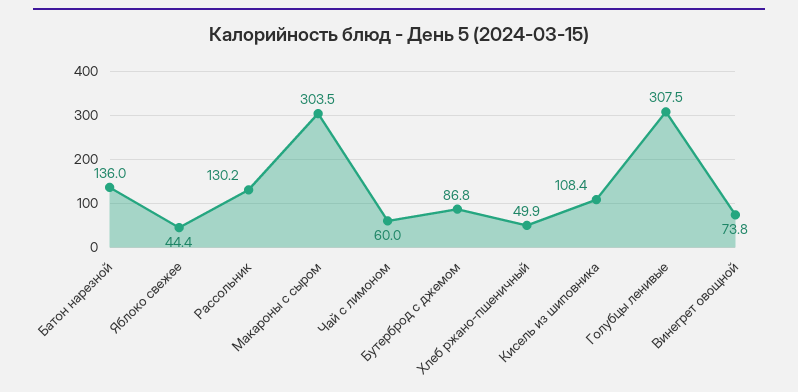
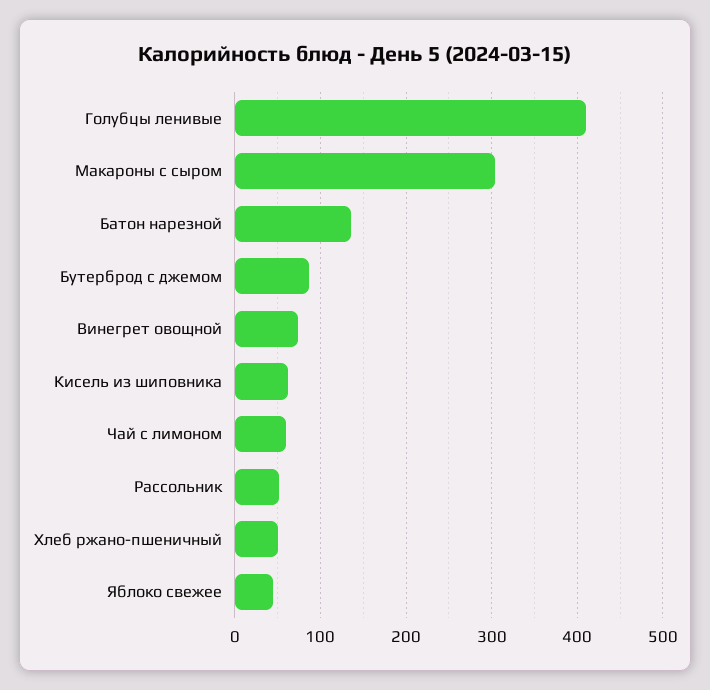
Рассольник: 130.2 -> 50
Кисель из шиповника: 108.4 -> 60
Голубцы ленивые: 307.5 -> 410

